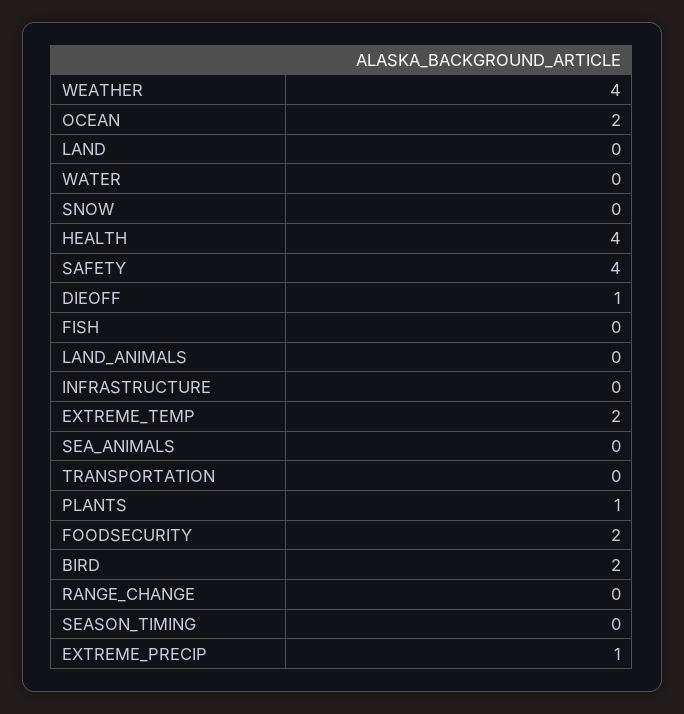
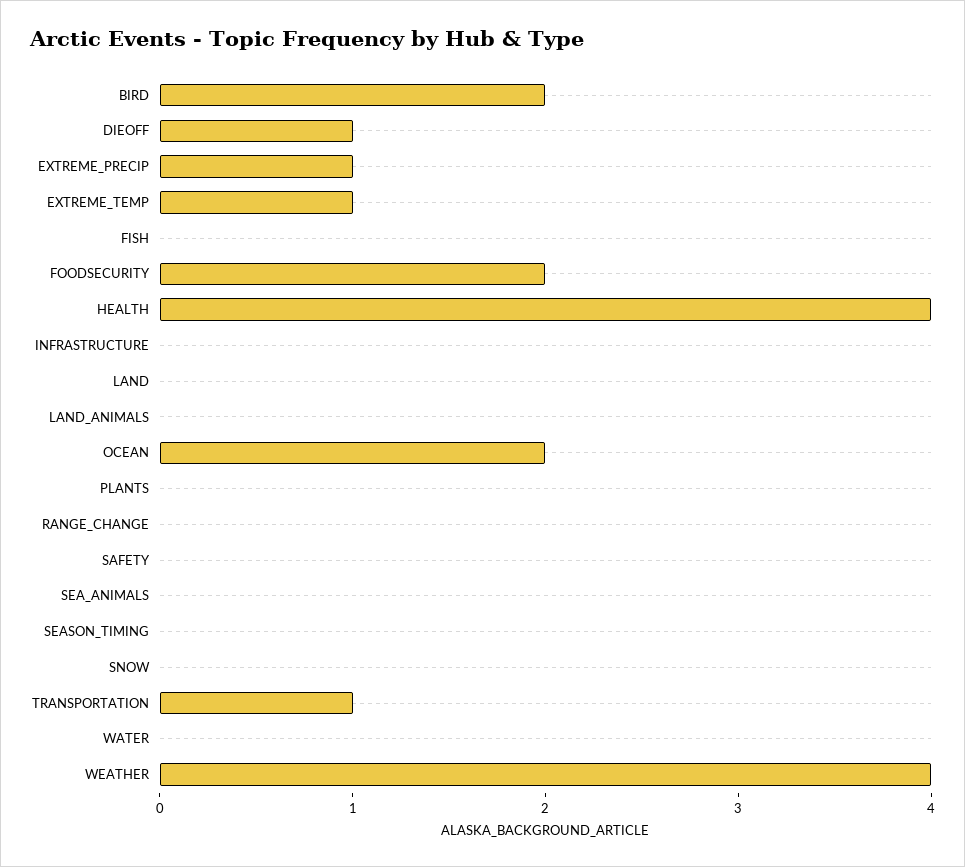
SAFETY: 4 -> 0
EXTREME_TEMP: 2 -> 1
TRANSPORTATION: 0 -> 1
PLANTS: 1 -> 0

